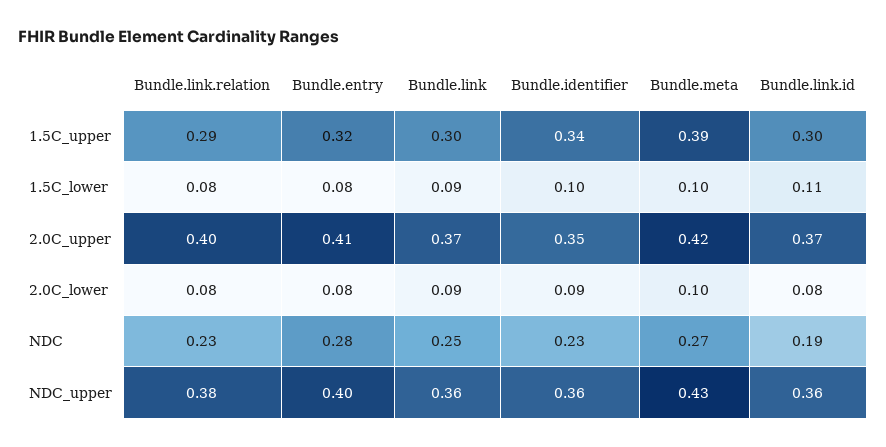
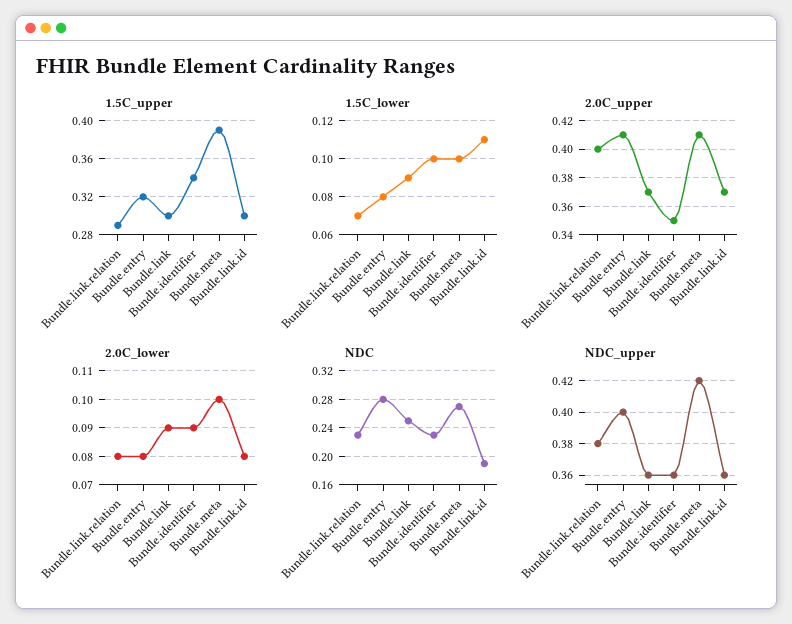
1.5C_lower, Bundle.link.relation: 0.08 -> 0.07
2.0C_upper, Bundle.meta: 0.42 -> 0.41
NDC_upper, Bundle.meta: 0.43 -> 0.42

